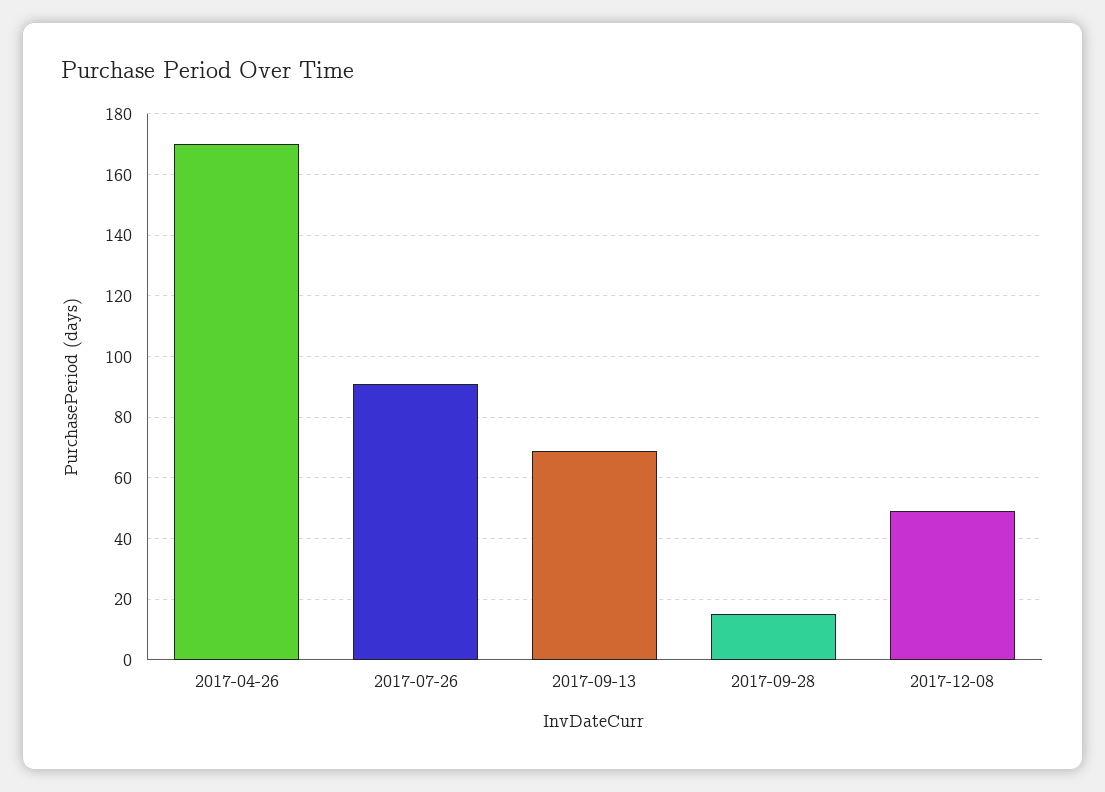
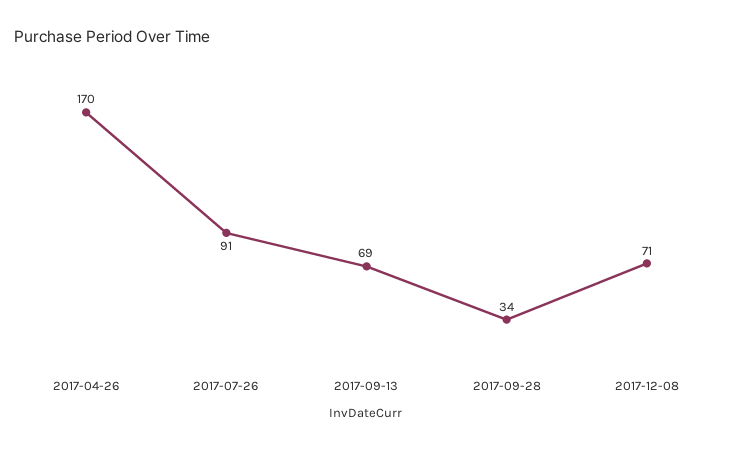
2017-09-28: 15 -> 34
2017-12-08: 50 -> 71

